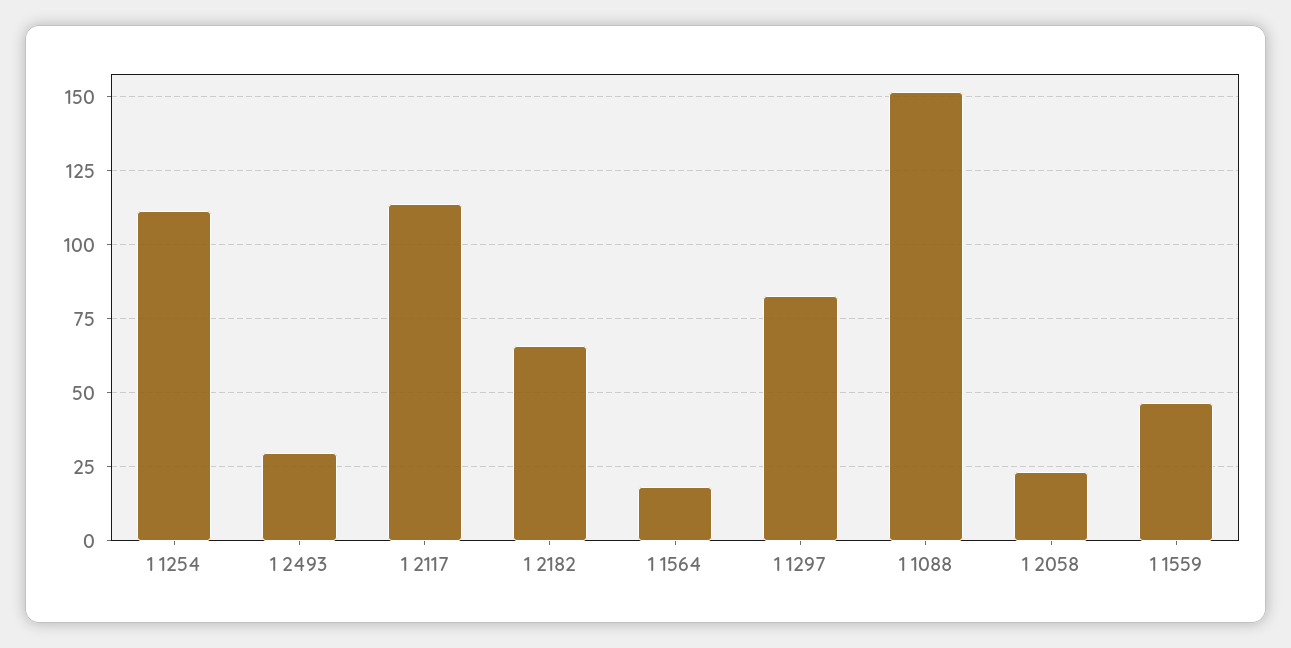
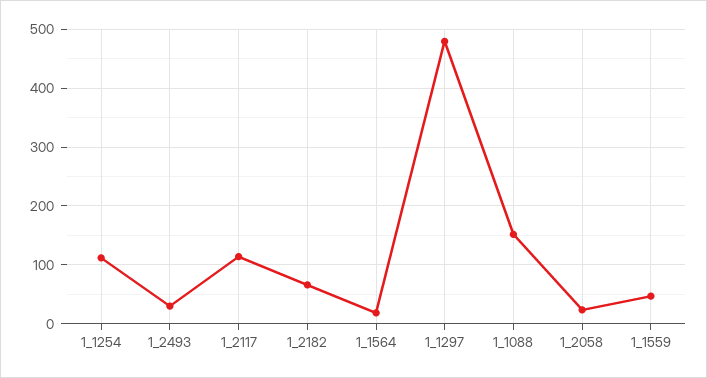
1 1297: 82.5 -> 480

